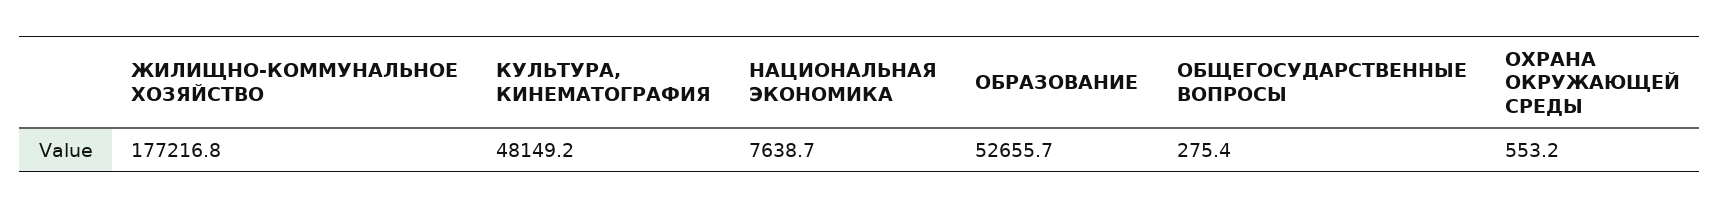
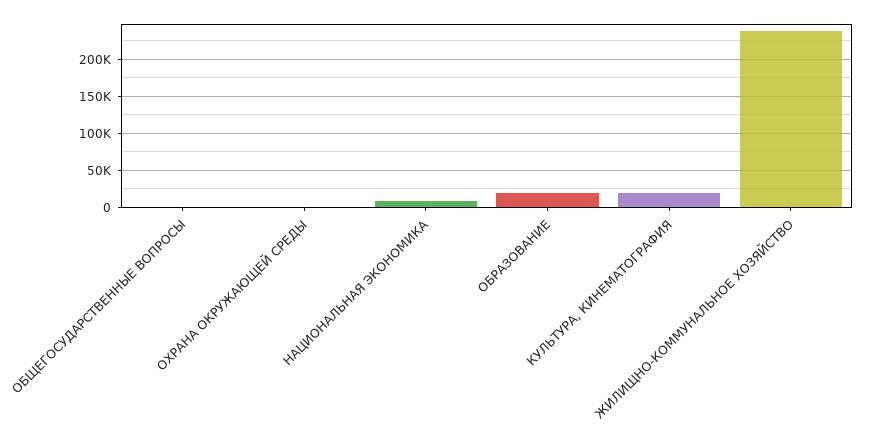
ЖИЛИЩНО-КОММУНАЛЬНОЕ ХОЗЯЙСТВО: 177216.8 -> 240000
КУЛЬТУРА, КИНЕМАТОГРАФИЯ: 48149.2 -> 20000
ОБРАЗОВАНИЕ: 52655.7 -> 20000

